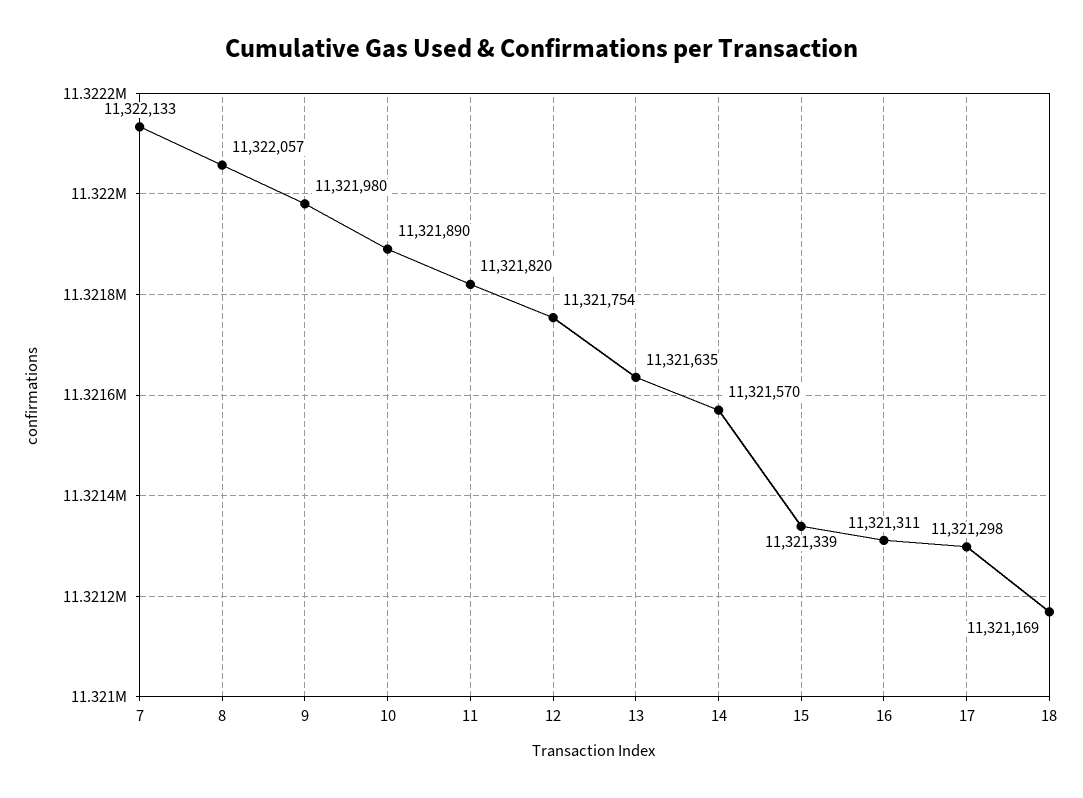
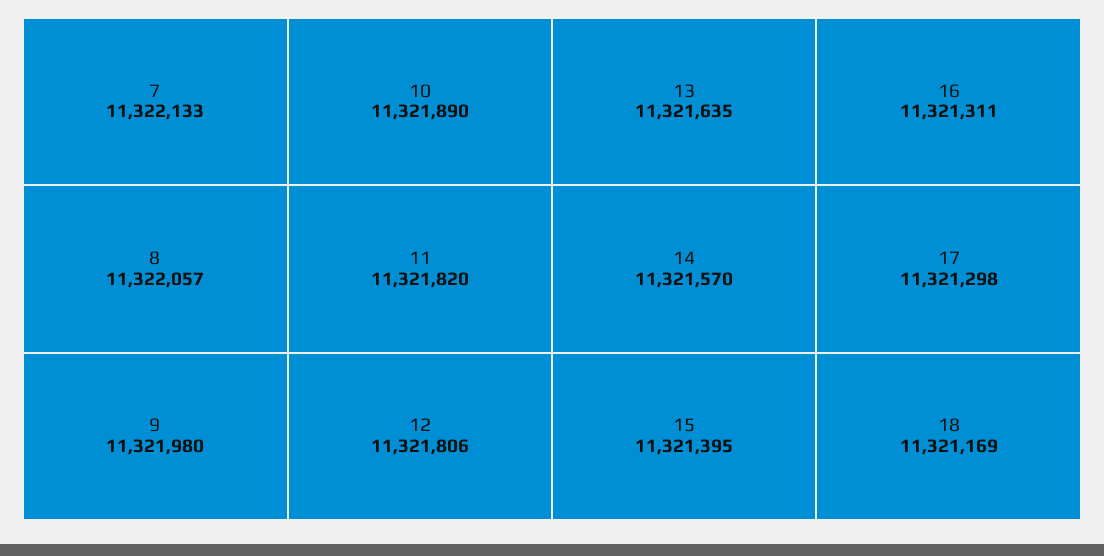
12: 11321754 -> 11321806
15: 11321339 -> 11321395

